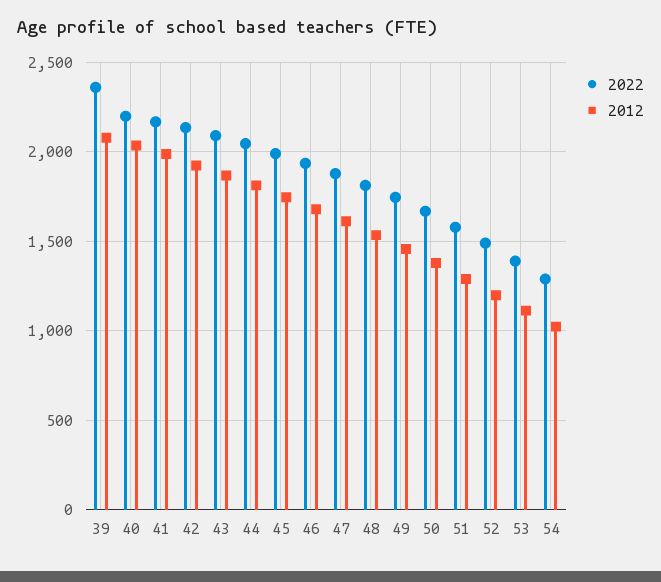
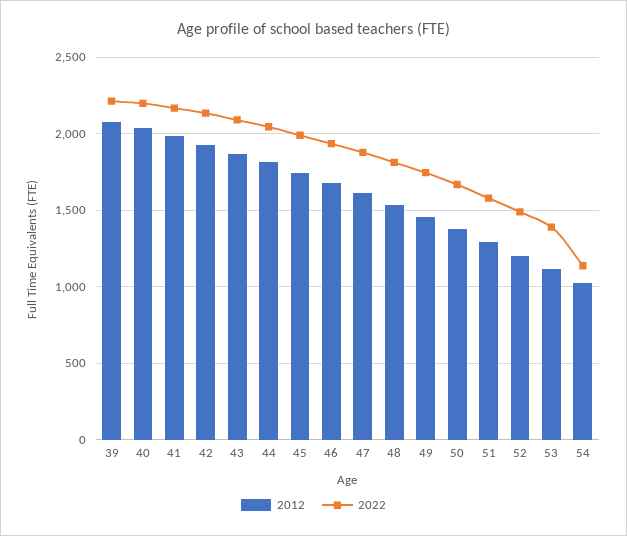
2022, 39: 2350 -> 2200
2022, 54: 1300 -> 1150

